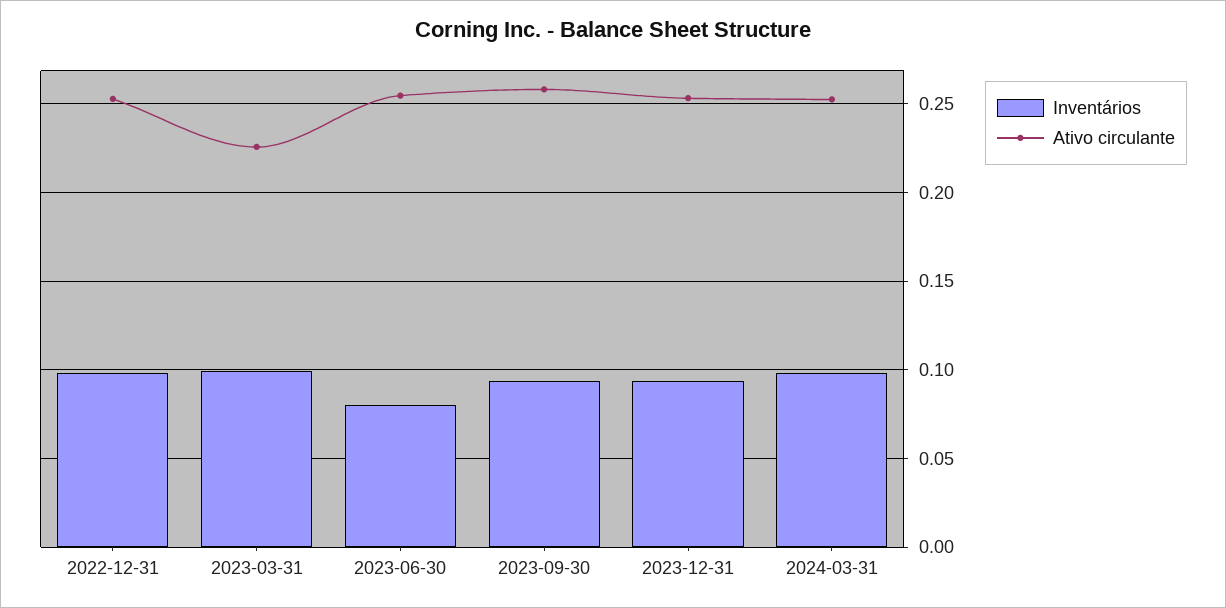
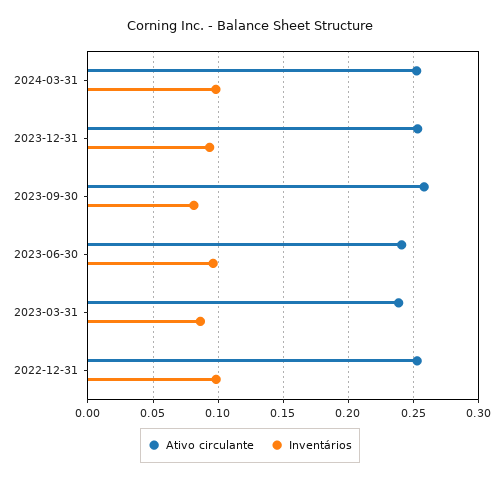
Inventários, 2023-03-31: 0.1 -> 0.085
Ativo circulante, 2023-03-31: 0.225 -> 0.24
Inventários, 2023-06-30: 0.08 -> 0.095
Ativo circulante, 2023-06-30: 0.255 -> 0.24
Inventários, 2023-09-30: 0.095 -> 0.08

